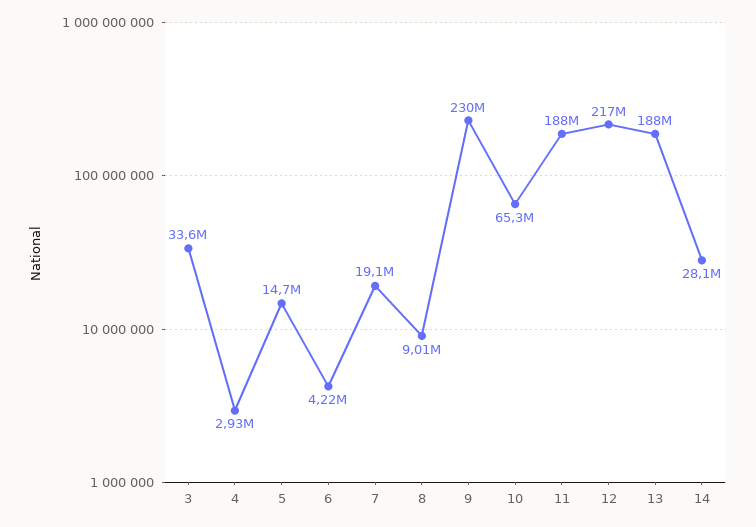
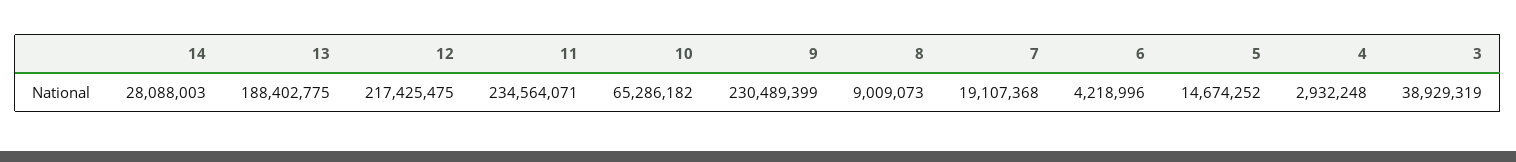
3: 33600000 -> 38929319
11: 188000000 -> 234564071

